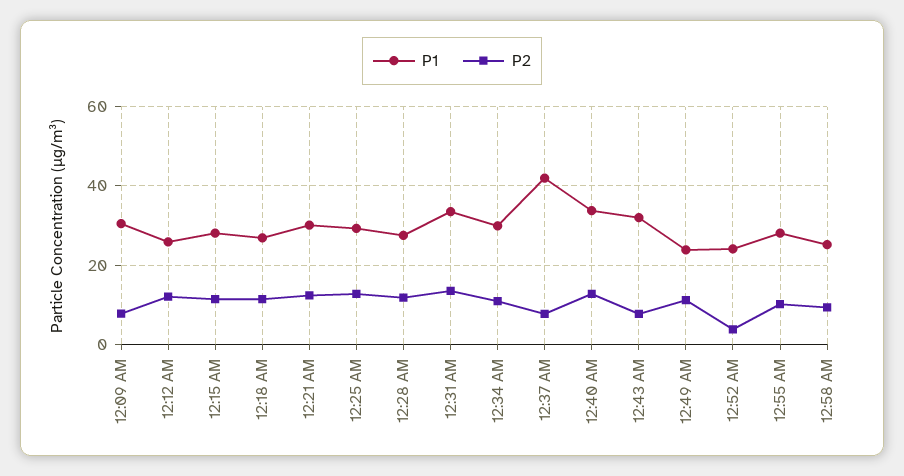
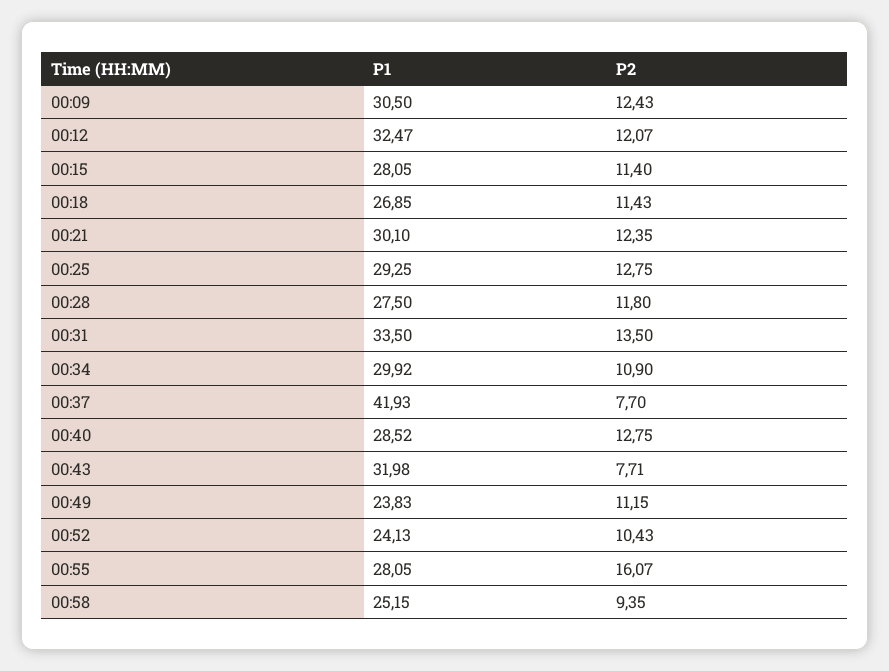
P2, 12:09 AM: 8 -> 12.43
P1, 12:12 AM: 26 -> 32.47
P1, 12:40 AM: 34 -> 28.52
P2, 12:52 AM: 4 -> 10.43
P2, 12:55 AM: 10 -> 16.07

